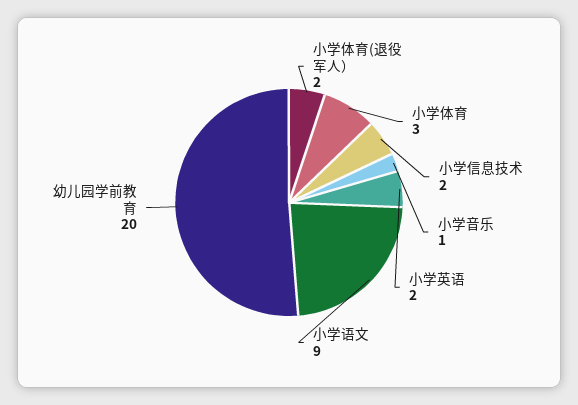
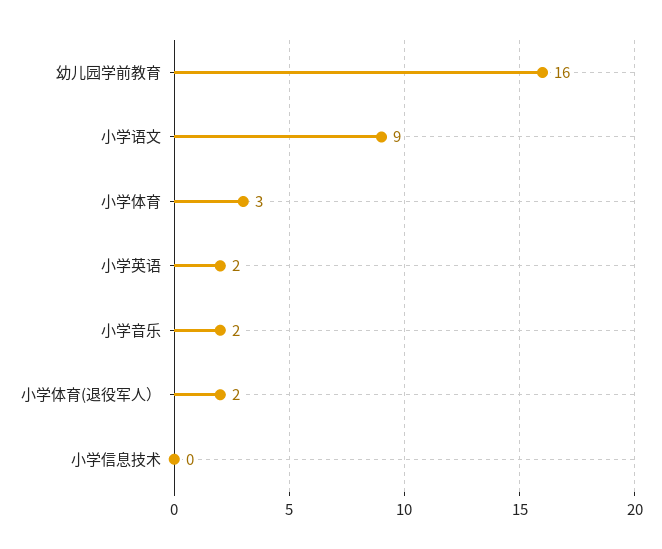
小学信息技术: 2 -> 0
小学音乐: 1 -> 2
幼儿园学前教育: 20 -> 16

